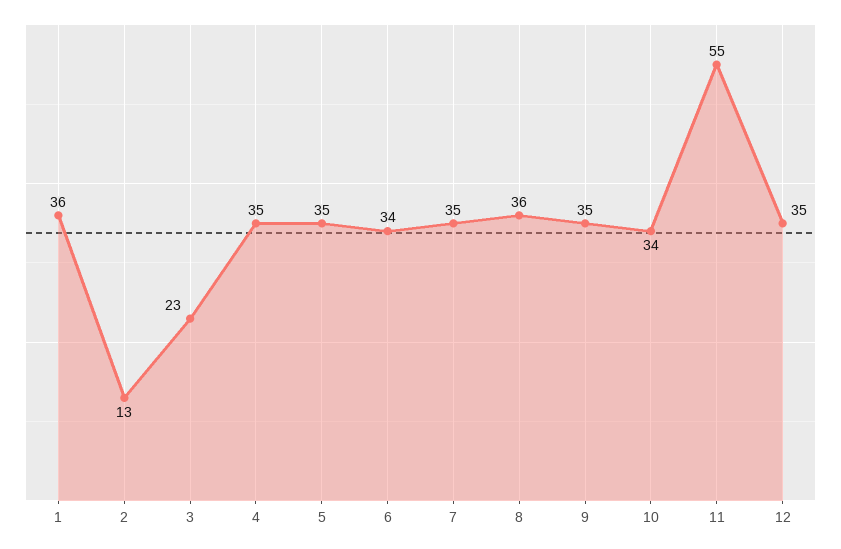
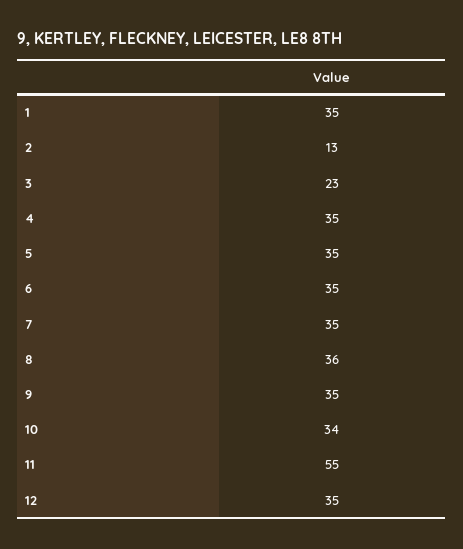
1: 36 -> 35
6: 34 -> 35

